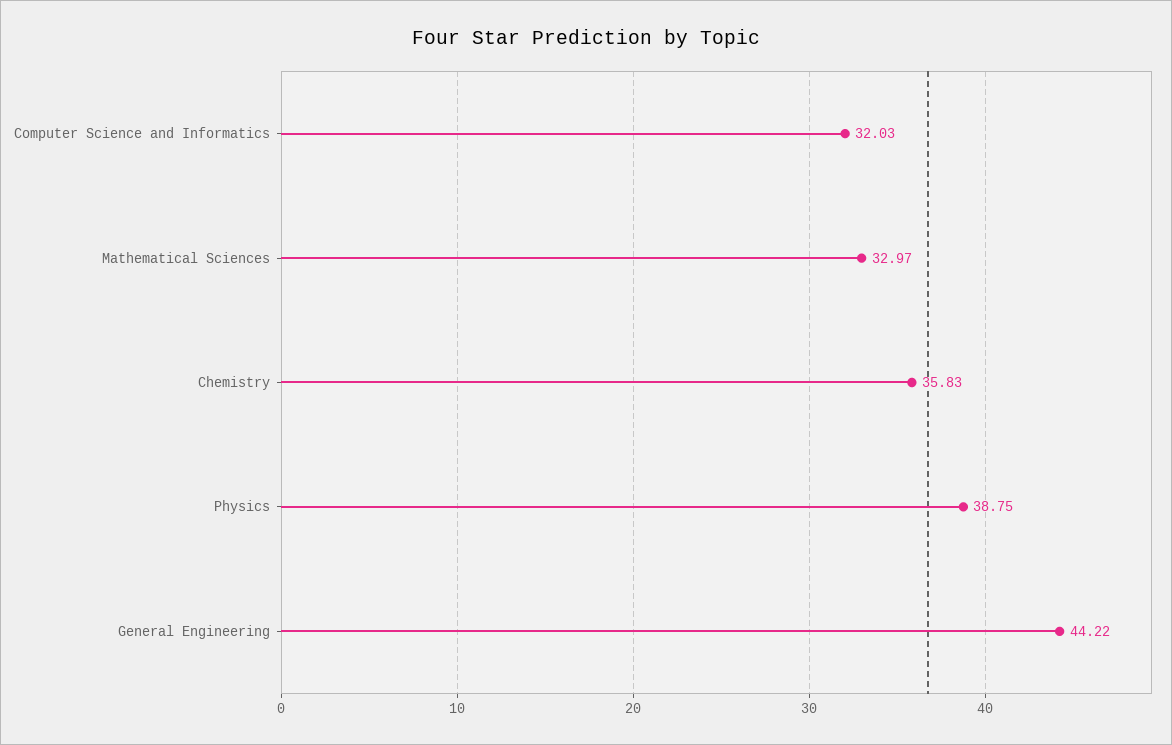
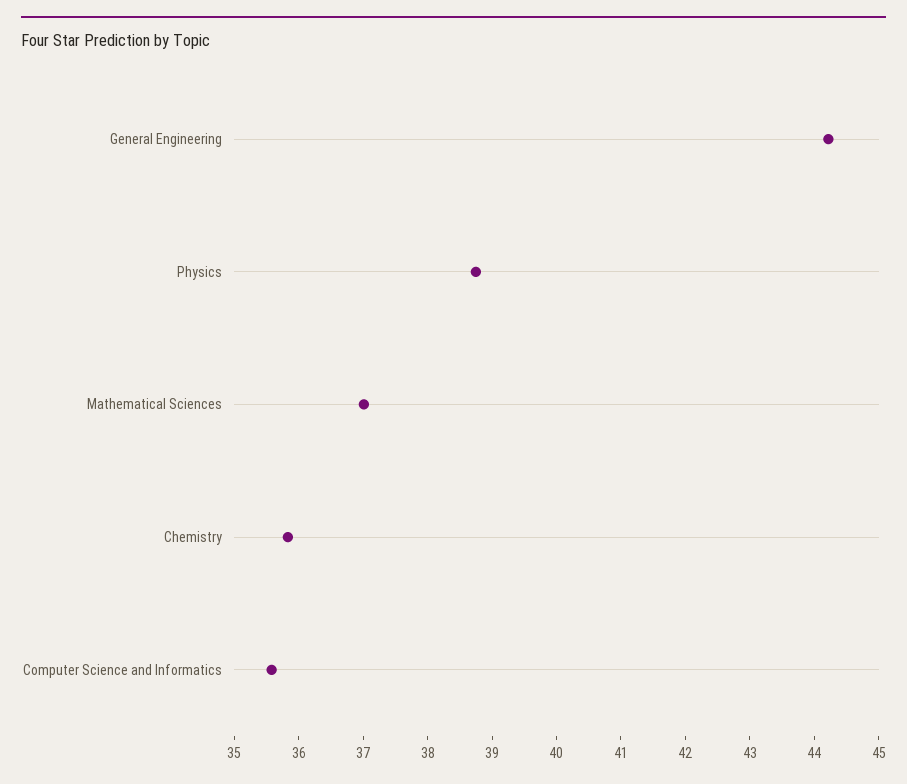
Computer Science and Informatics: 32.03 -> 35.6
Mathematical Sciences: 32.97 -> 37

